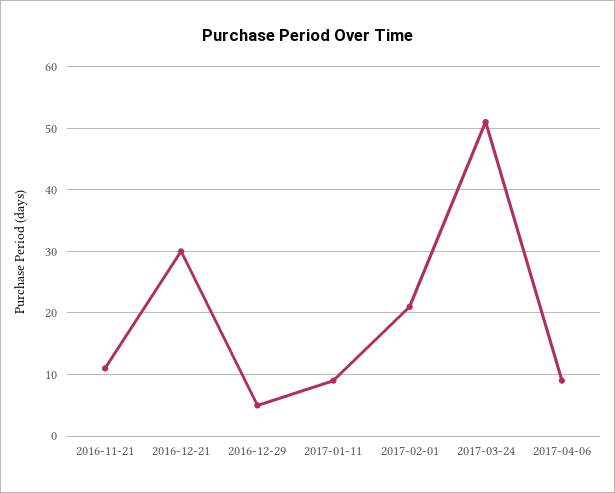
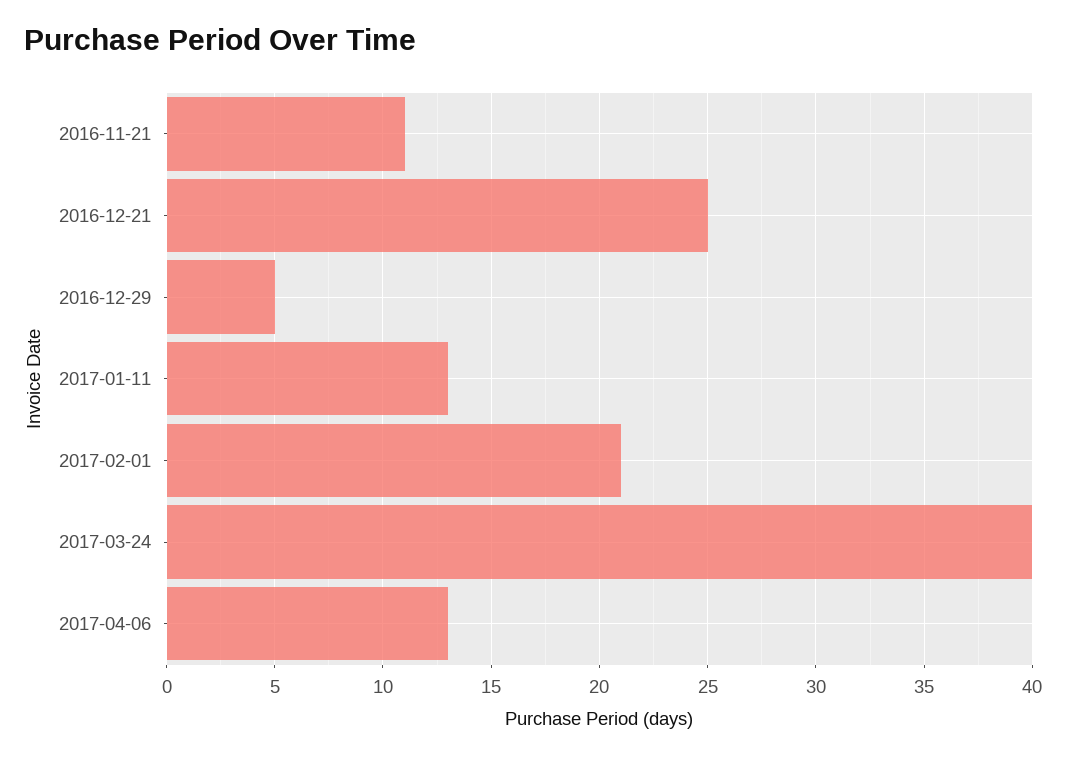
2016-12-21: 30 -> 25
2017-01-11: 9 -> 13
2017-03-24: 51 -> 40
2017-04-06: 9 -> 13

